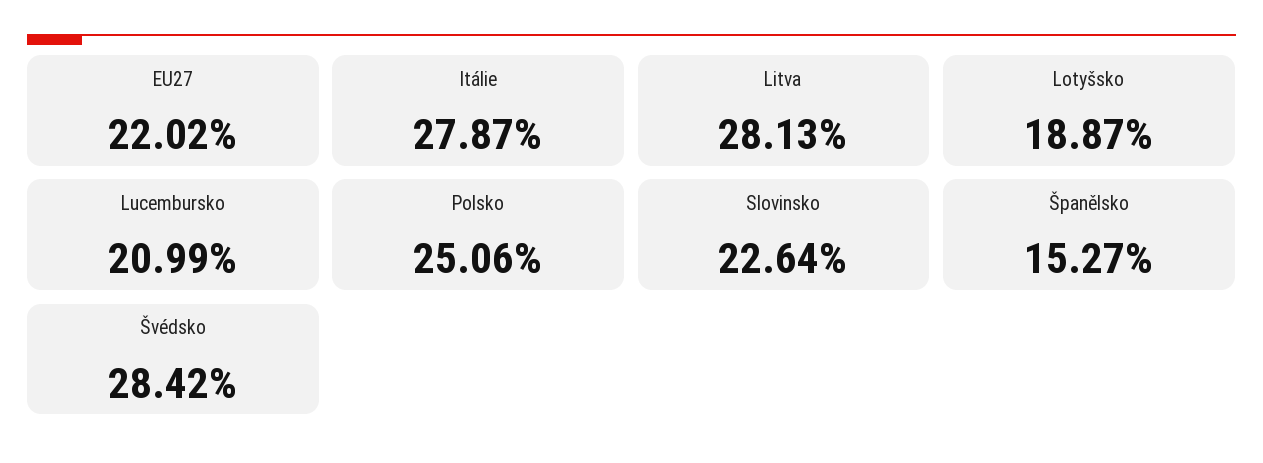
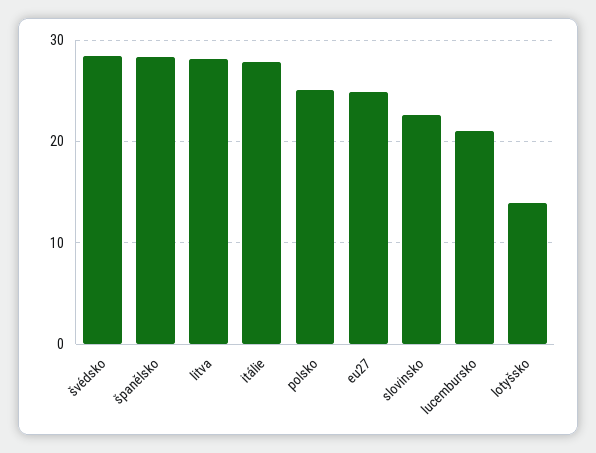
EU27: 22.02 -> 25
Lotyšsko: 18.87 -> 14
Španělsko: 15.27 -> 28

